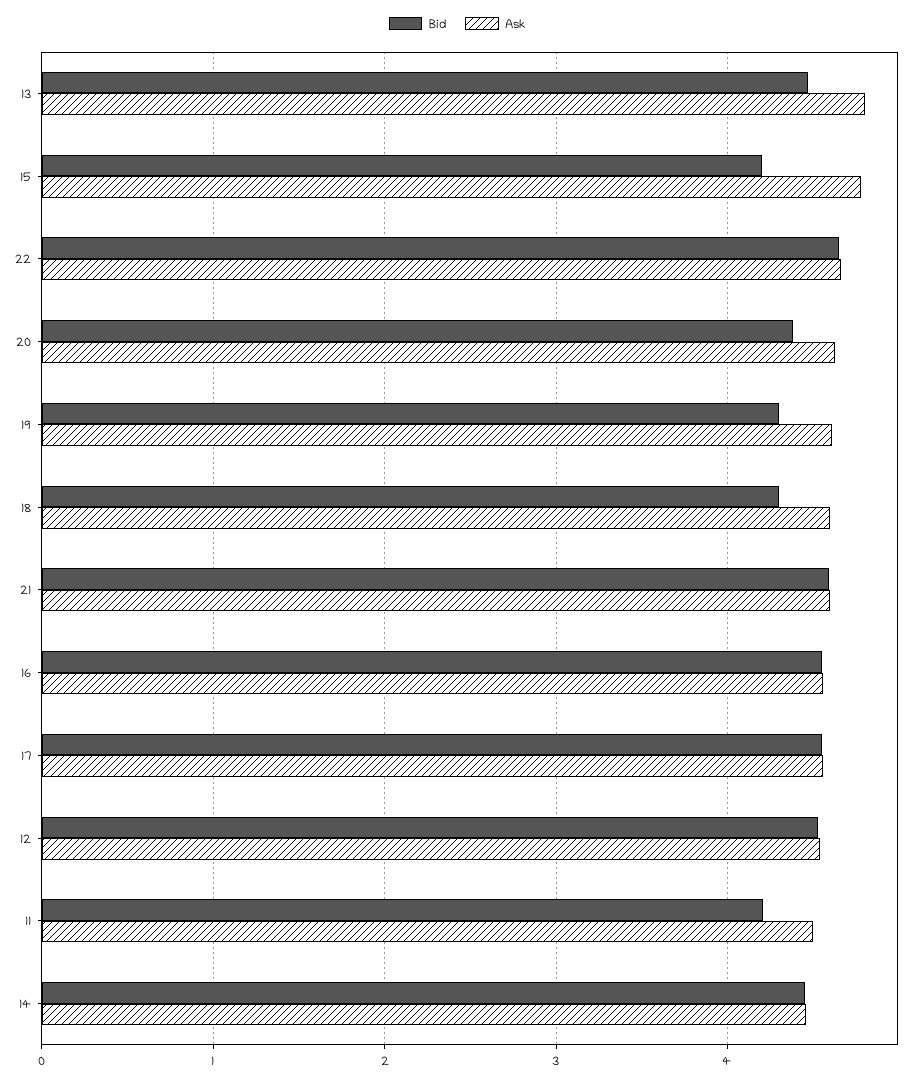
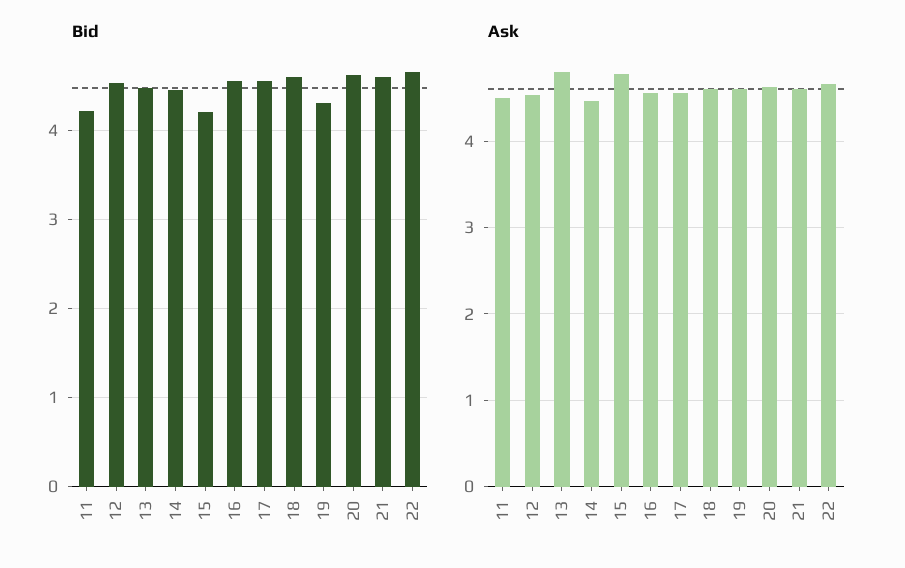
Bid, 20: 4.4 -> 4.6
Bid, 18: 4.3 -> 4.6

